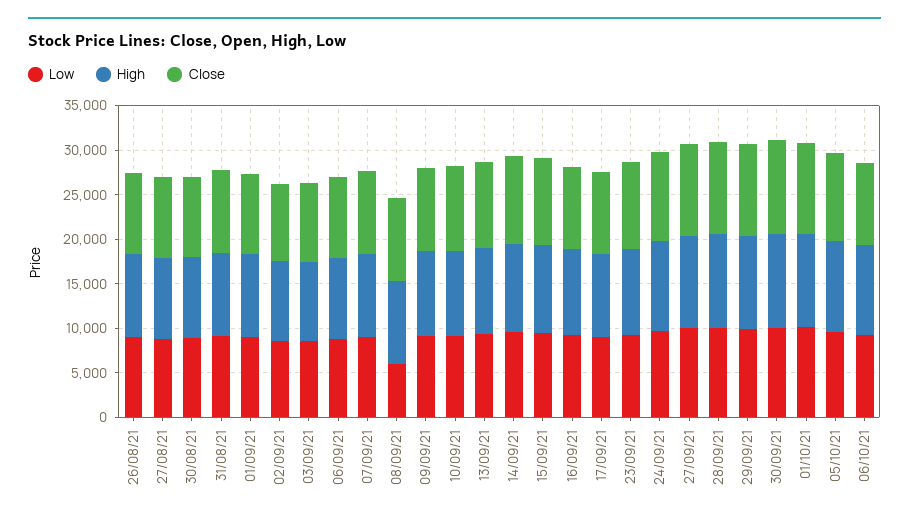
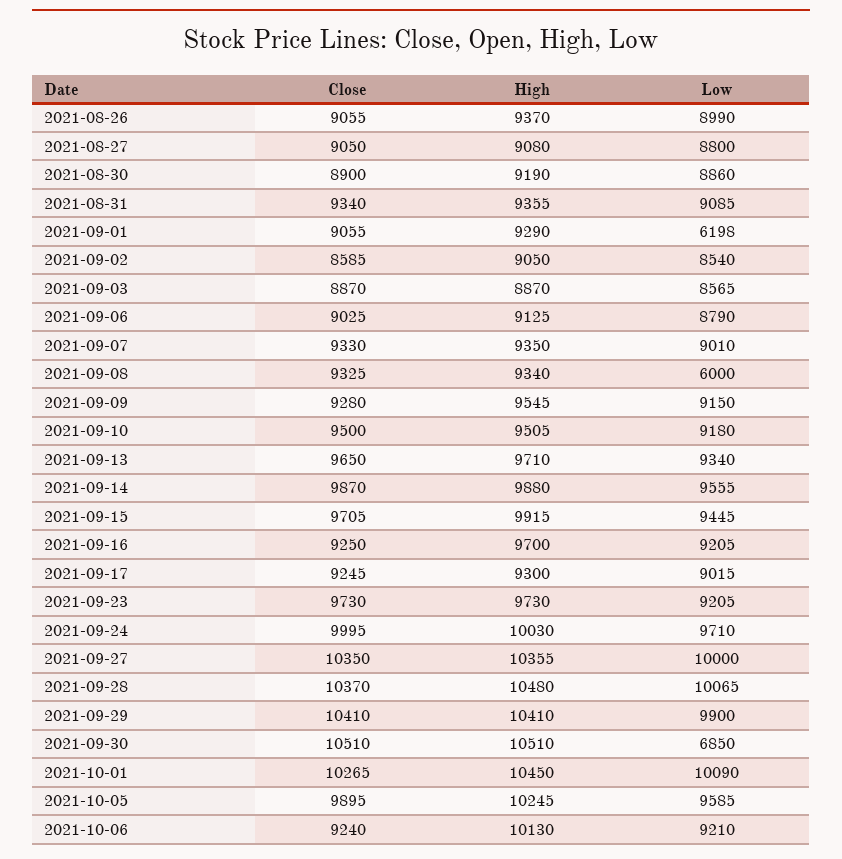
Low, 01/09/21: 9000 -> 6198
Low, 30/09/21: 10000 -> 6850

